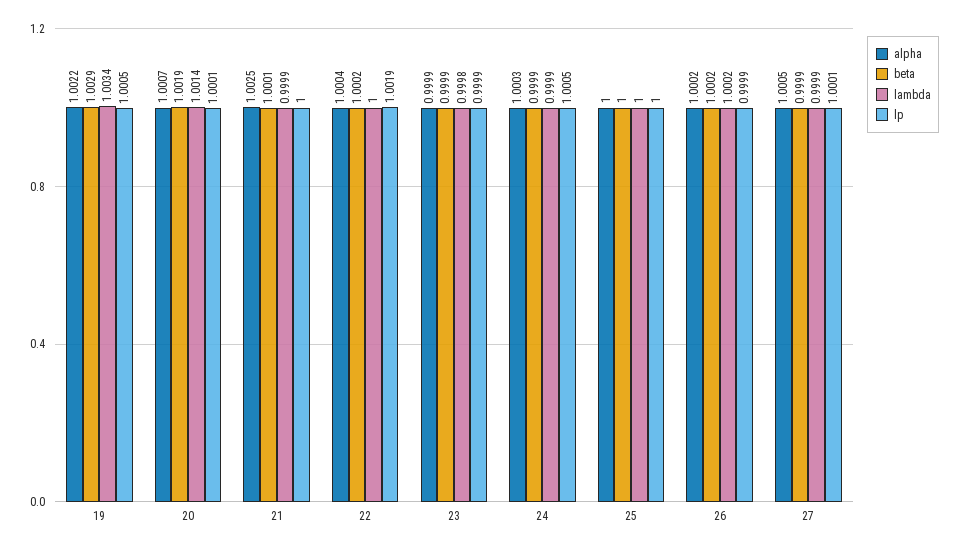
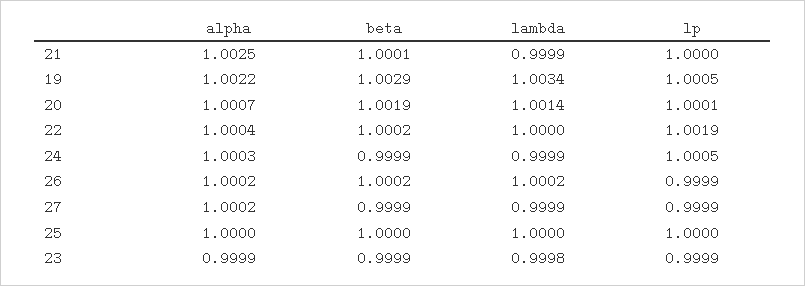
alpha, 27: 1.0005 -> 1.0002
lp, 27: 1.0001 -> 0.9999

